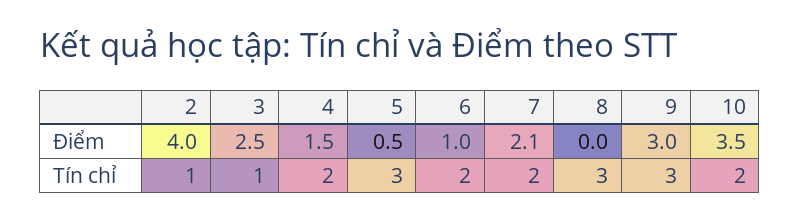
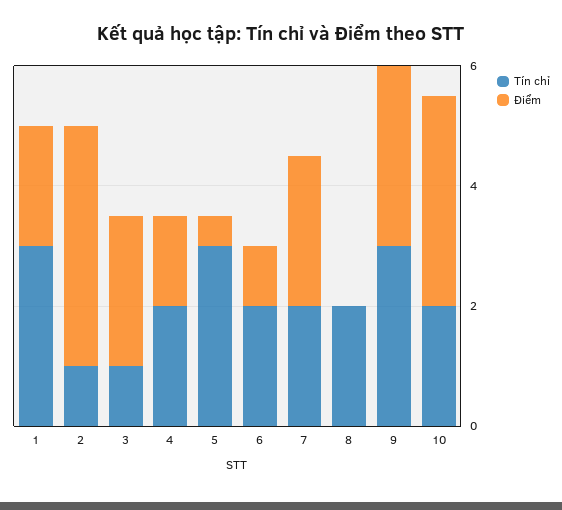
Điểm, 7: 2.1 -> 2.5
Tín chỉ, 8: 3 -> 2
Tín chỉ, 1: none -> 3
Điểm, 1: none -> 2

